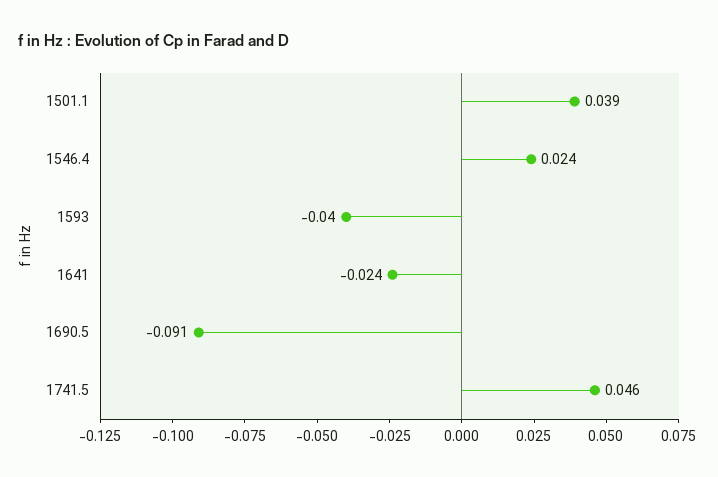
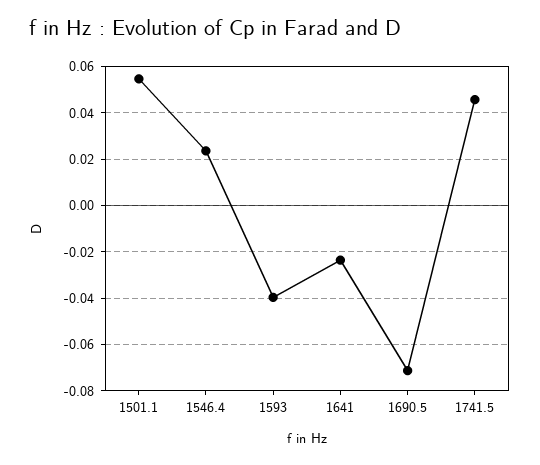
1501.1: 0.039 -> 0.055
1690.5: -0.091 -> -0.07

